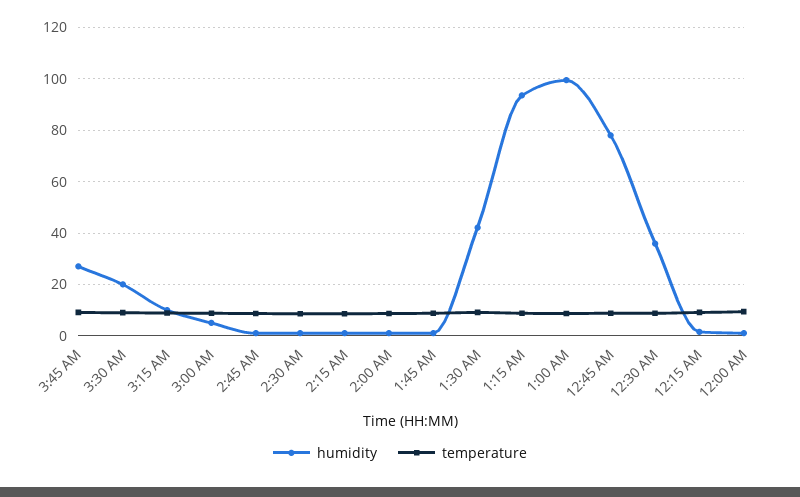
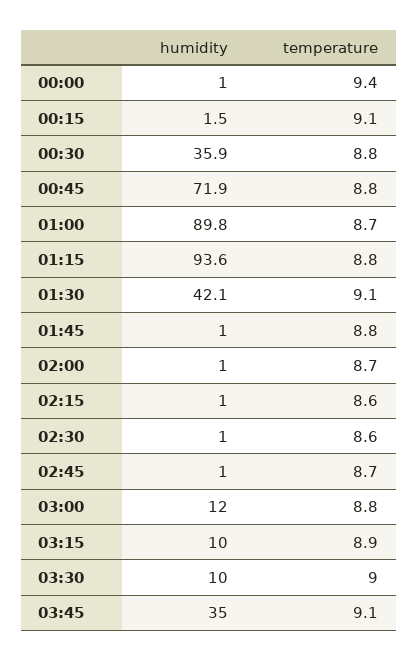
humidity, 3:45 AM: 27.5 -> 35
humidity, 3:30 AM: 20 -> 10
humidity, 3:00 AM: 5 -> 12
humidity, 1:00 AM: 100 -> 89.8
humidity, 12:45 AM: 77.5 -> 71.9

